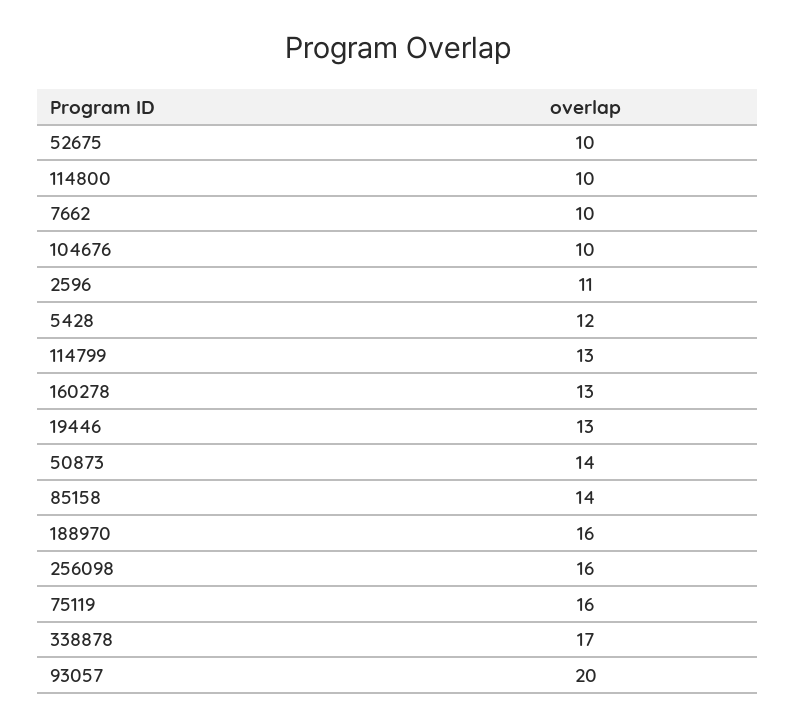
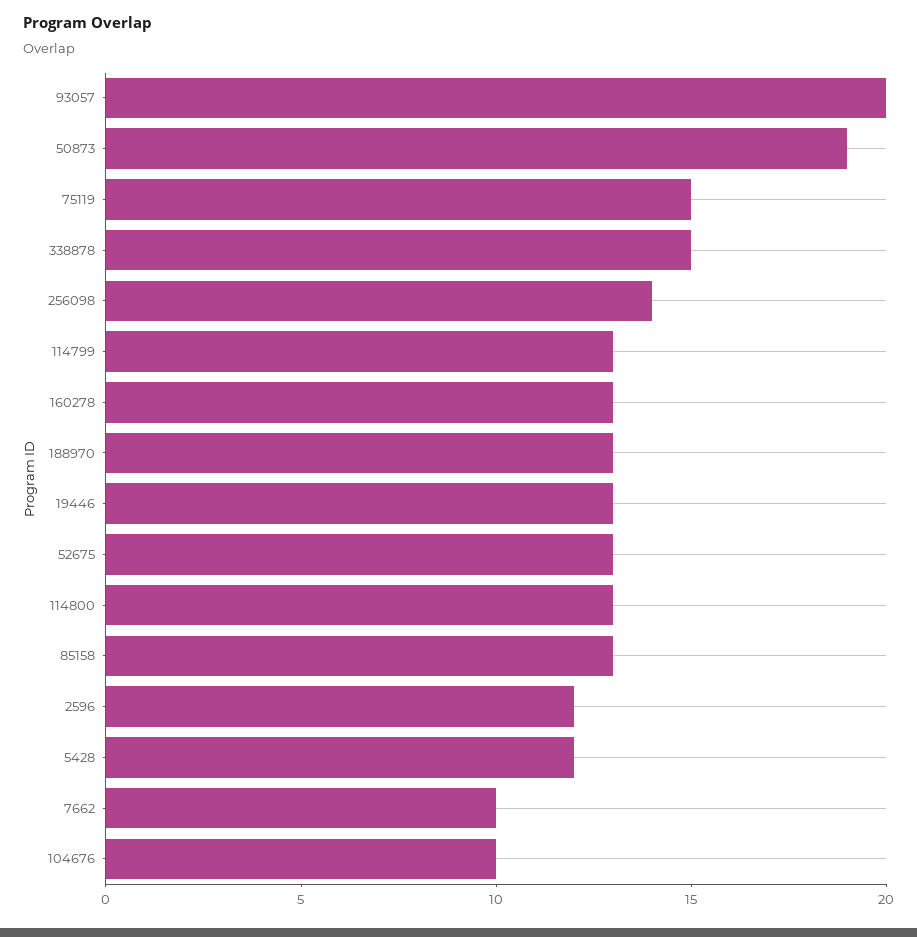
52675: 10 -> 13
114800: 10 -> 13
2596: 11 -> 12
50873: 14 -> 19
85158: 14 -> 13
188970: 16 -> 13
256098: 16 -> 14
75119: 16 -> 15
338878: 17 -> 15

